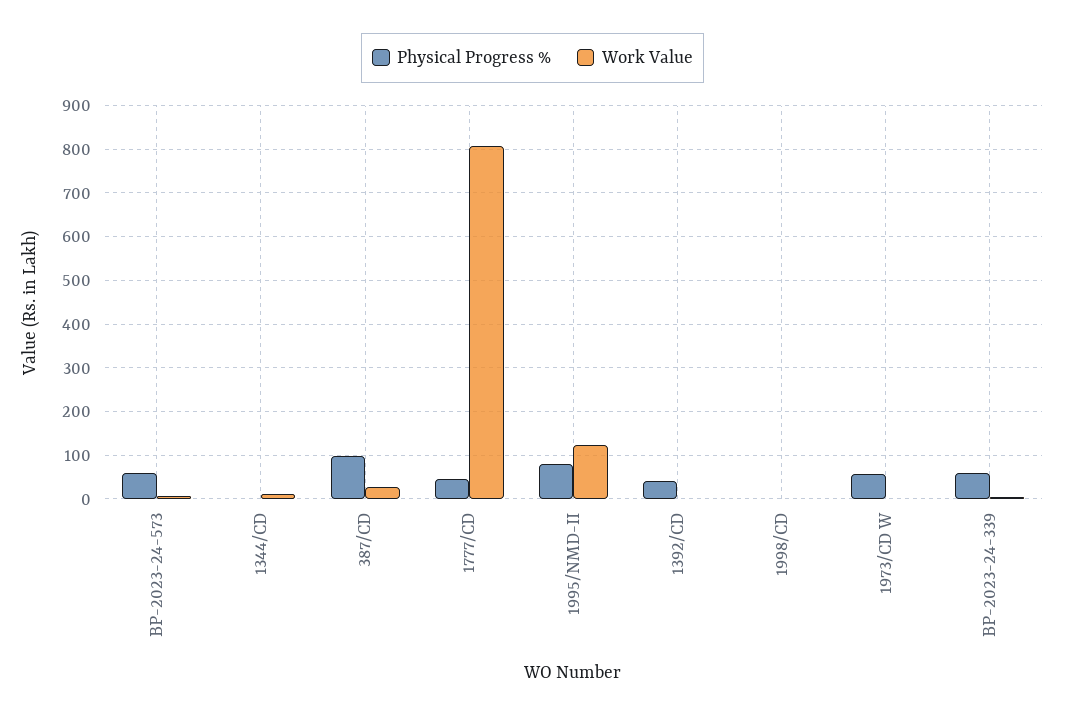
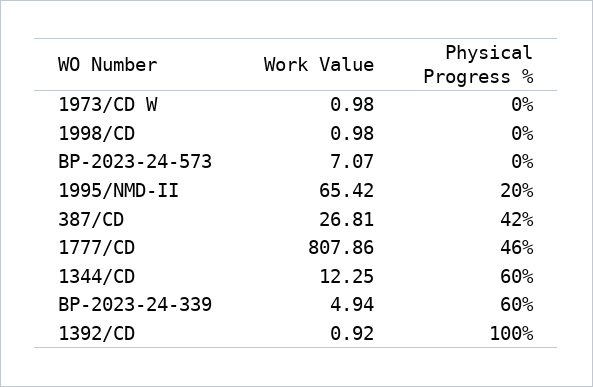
Physical Progress %, BP-2023-24-573: 60 -> 0
Physical Progress %, 1344/CD: 0 -> 60
Physical Progress %, 387/CD: 100 -> 42
Physical Progress %, 1995/NMD-II: 80 -> 20
Work Value, 1995/NMD-II: 120 -> 65.42
Physical Progress %, 1392/CD: 40 -> 100
Physical Progress %, 1973/CD W: 60 -> 0

